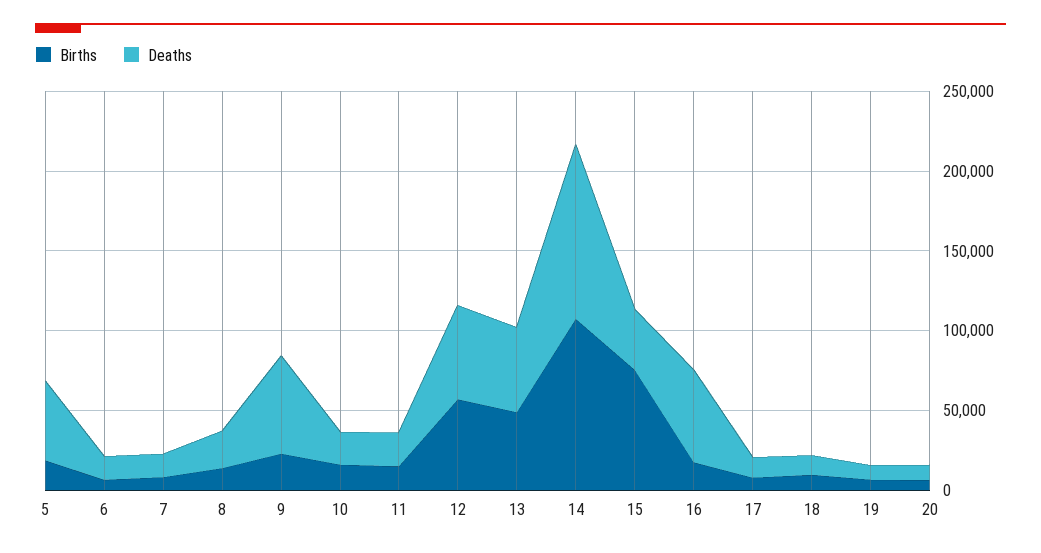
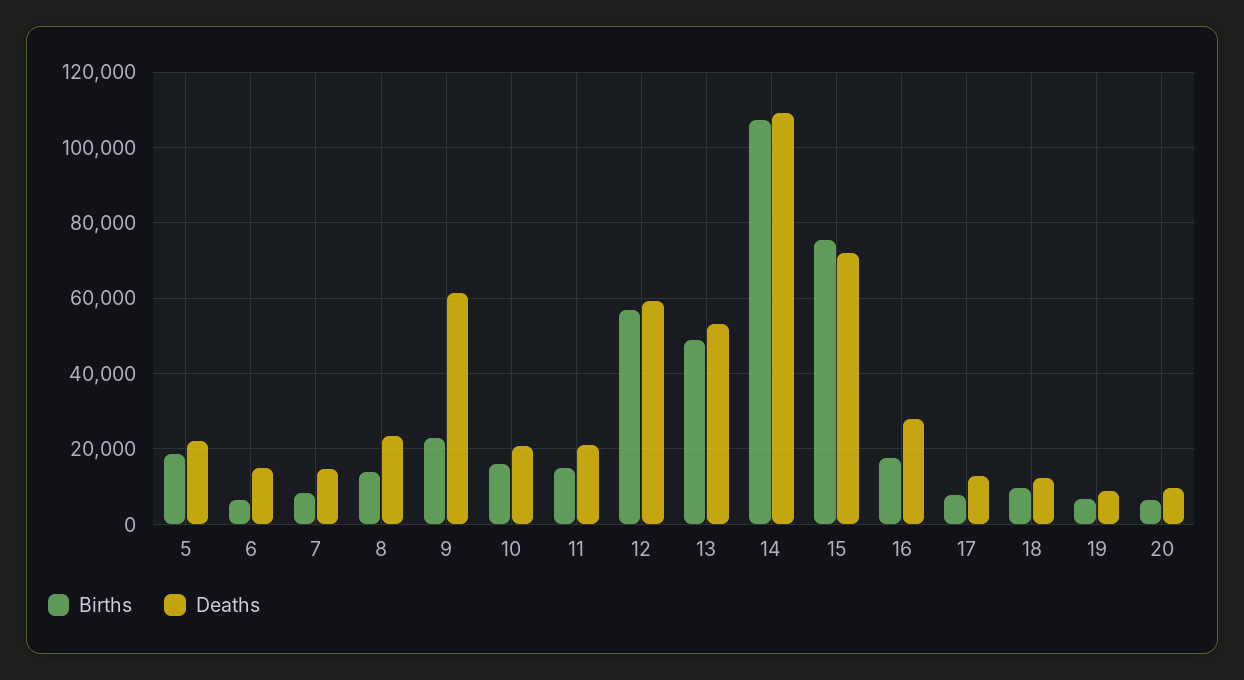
Deaths, 5: 50000 -> 22000
Deaths, 15: 40000 -> 72000
Deaths, 16: 60000 -> 28000

